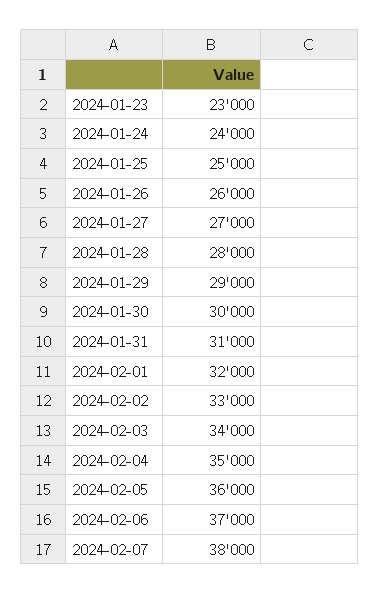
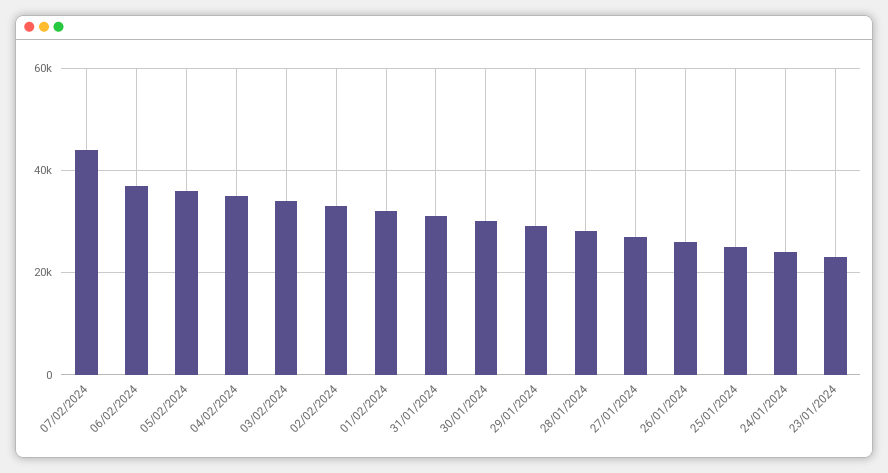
2024-02-07: 38000 -> 44000

